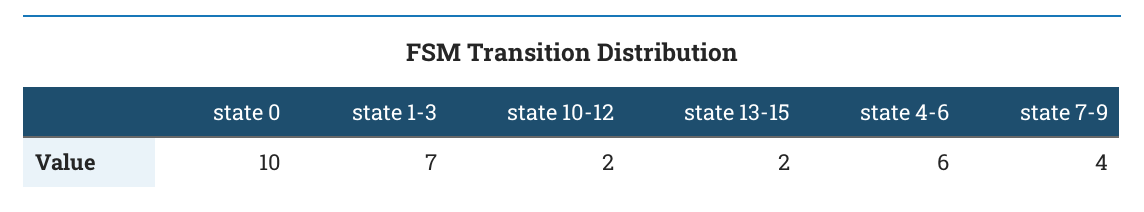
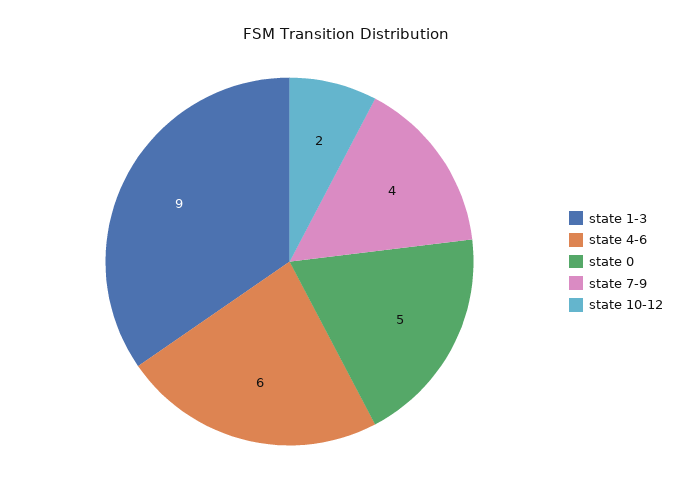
state 0: 10 -> 5
state 1-3: 7 -> 9
state 13-15: 2 -> none

